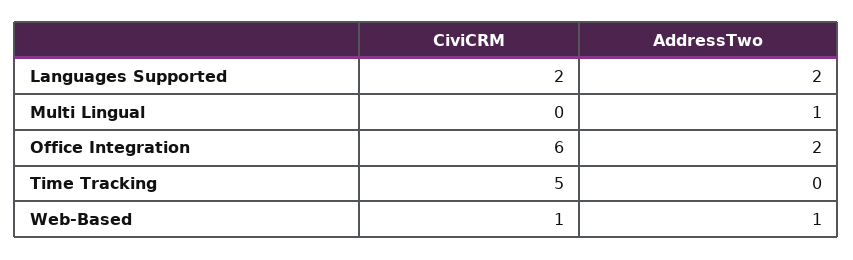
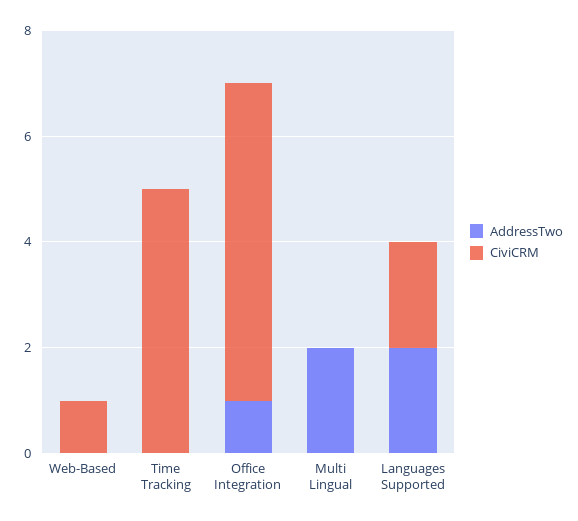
AddressTwo, Multi Lingual: 1 -> 2
AddressTwo, Office Integration: 2 -> 1
AddressTwo, Web-Based: 1 -> 0

